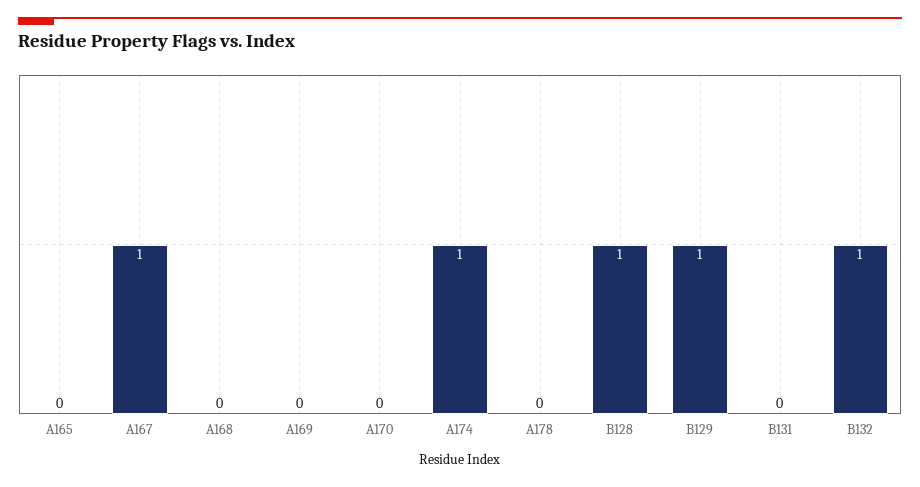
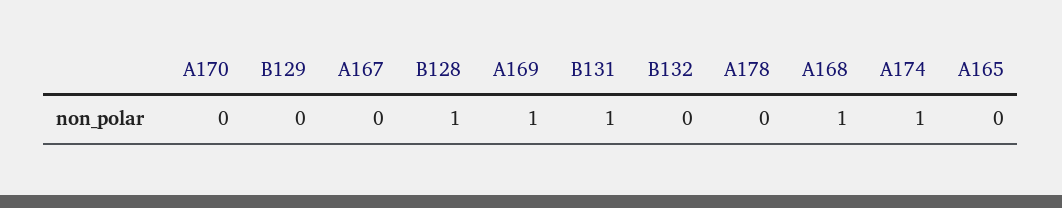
A167: 1 -> 0
A168: 0 -> 1
A169: 0 -> 1
B129: 1 -> 0
B131: 0 -> 1
B132: 1 -> 0

